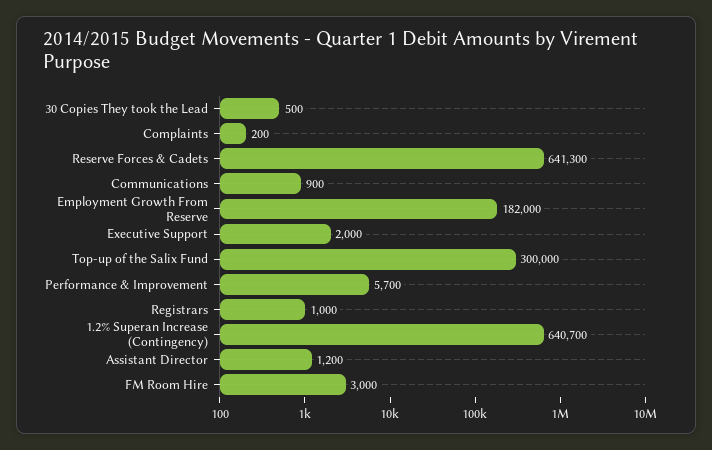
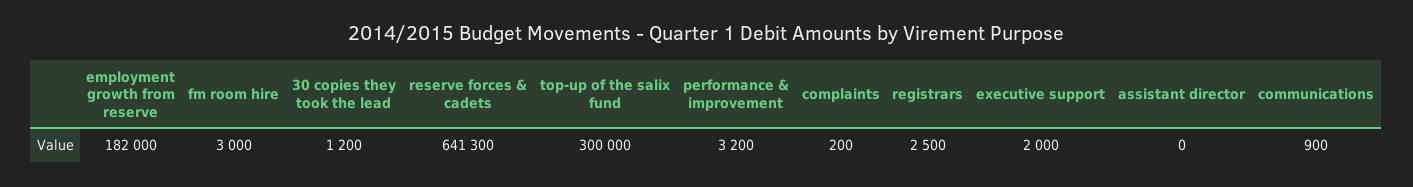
30 Copies They took the Lead: 500 -> 1200
Performance & Improvement: 5700 -> 3200
Registrars: 1000 -> 2500
1.2% Superan Increase (Contingency): 640700 -> none
Assistant Director: 1200 -> 0

